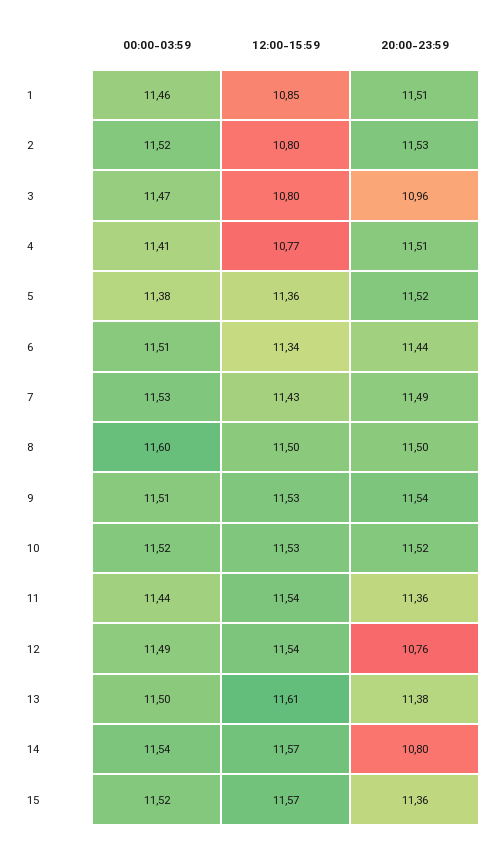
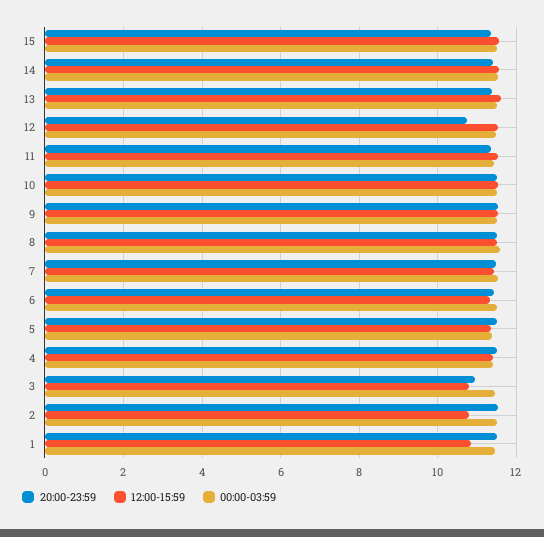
12:00-15:59, 4: 10.77 -> 11.4
20:00-23:59, 14: 10.8 -> 11.4

